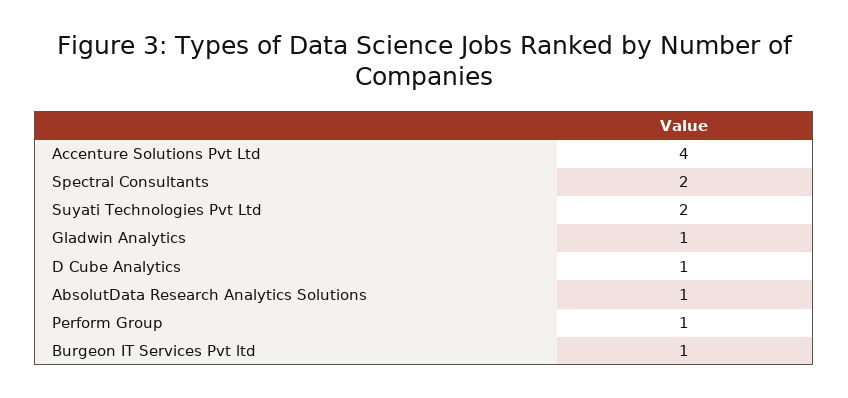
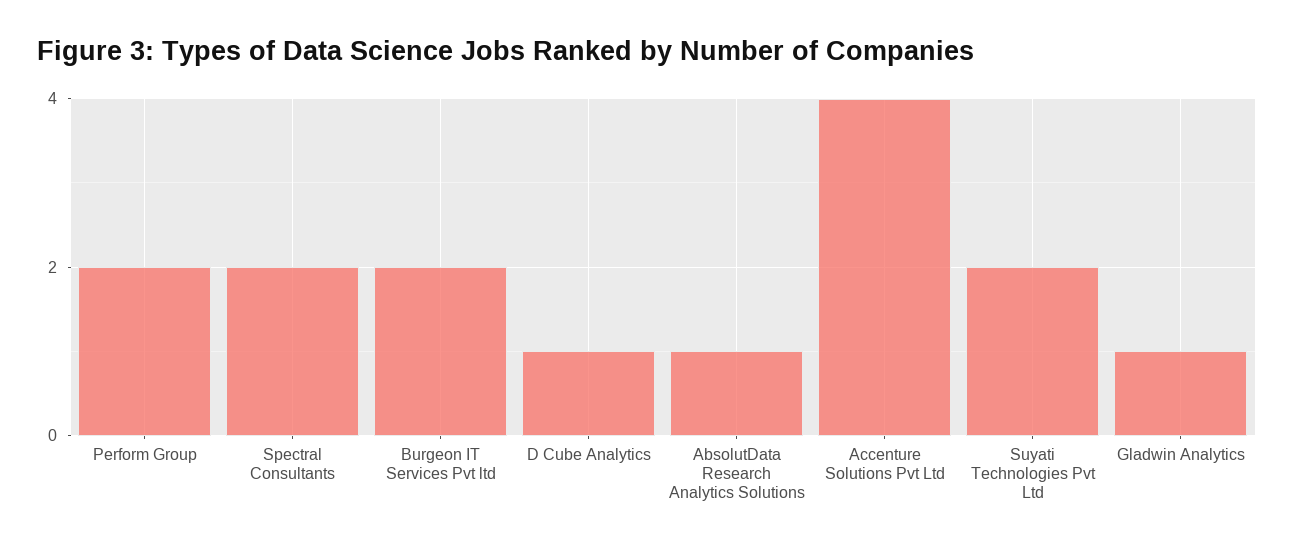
Perform Group: 1 -> 2
Burgeon IT Services Pvt ltd: 1 -> 2

